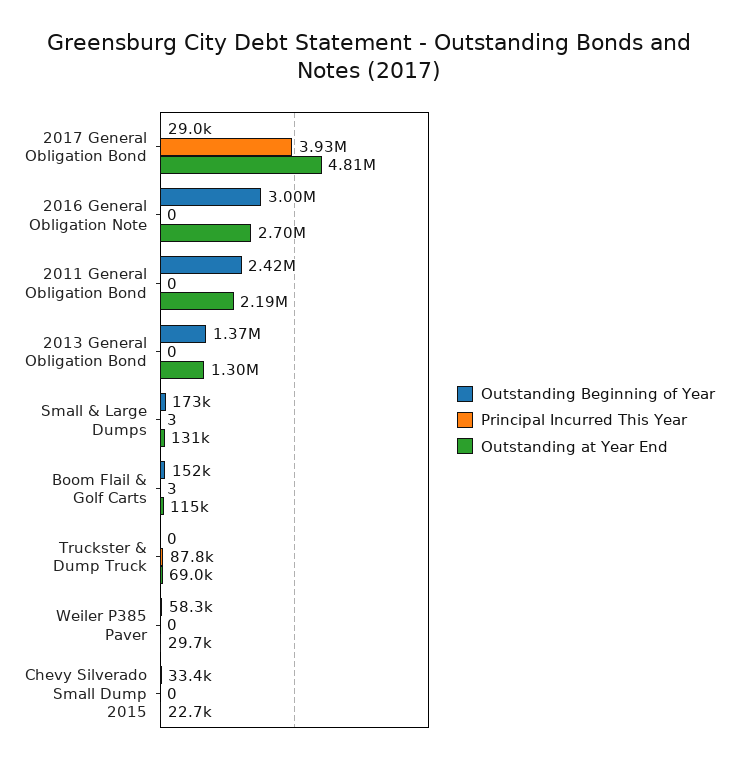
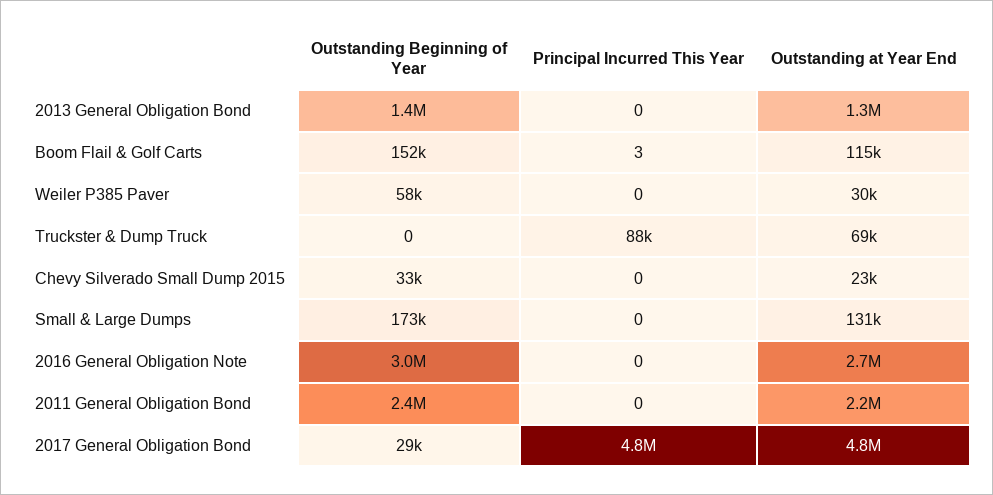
Principal Incurred This Year, 2017 General Obligation Bond: 3930000 -> 4800000
Principal Incurred This Year, Small & Large Dumps: 3 -> 0

